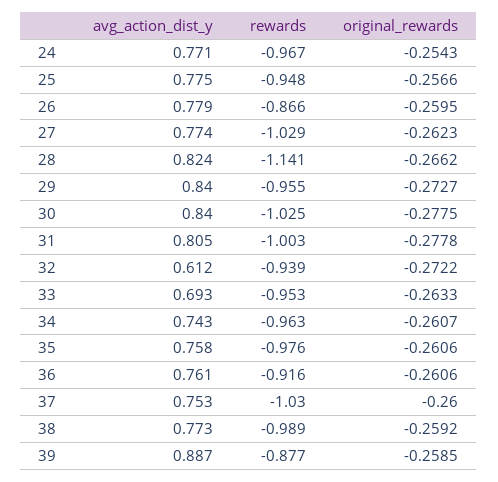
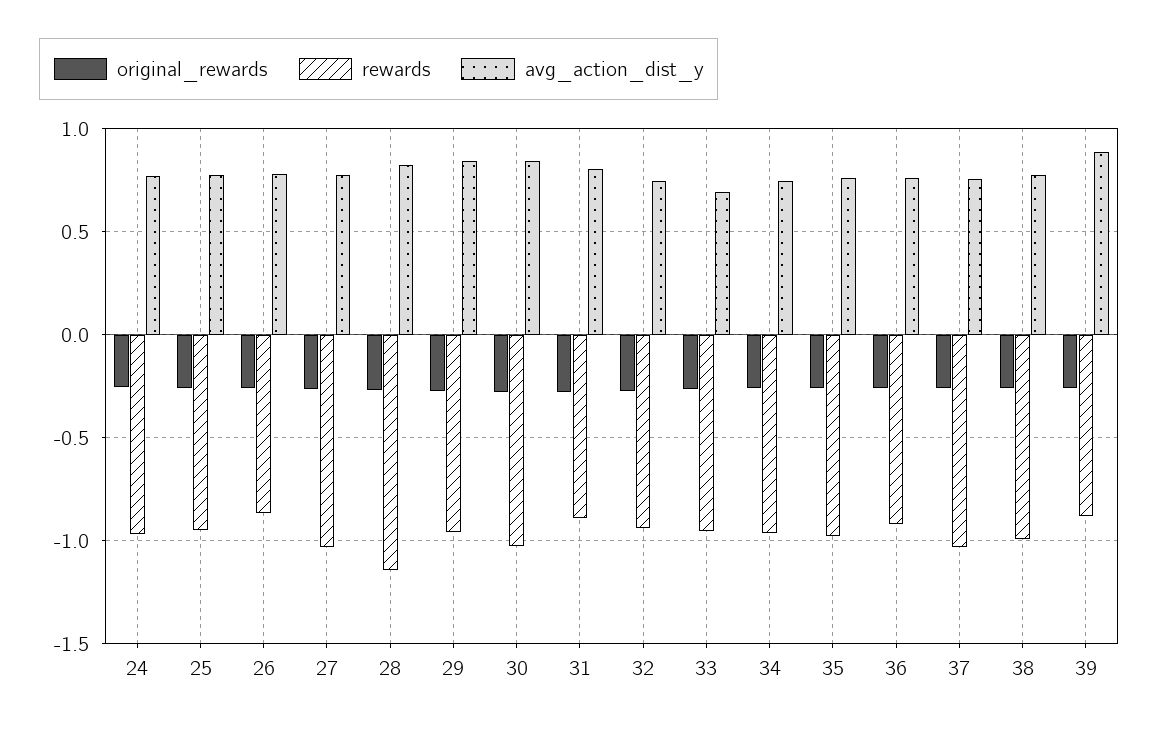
rewards, 31: -1.003 -> -0.9
avg_action_dist_y, 32: 0.612 -> 0.75

